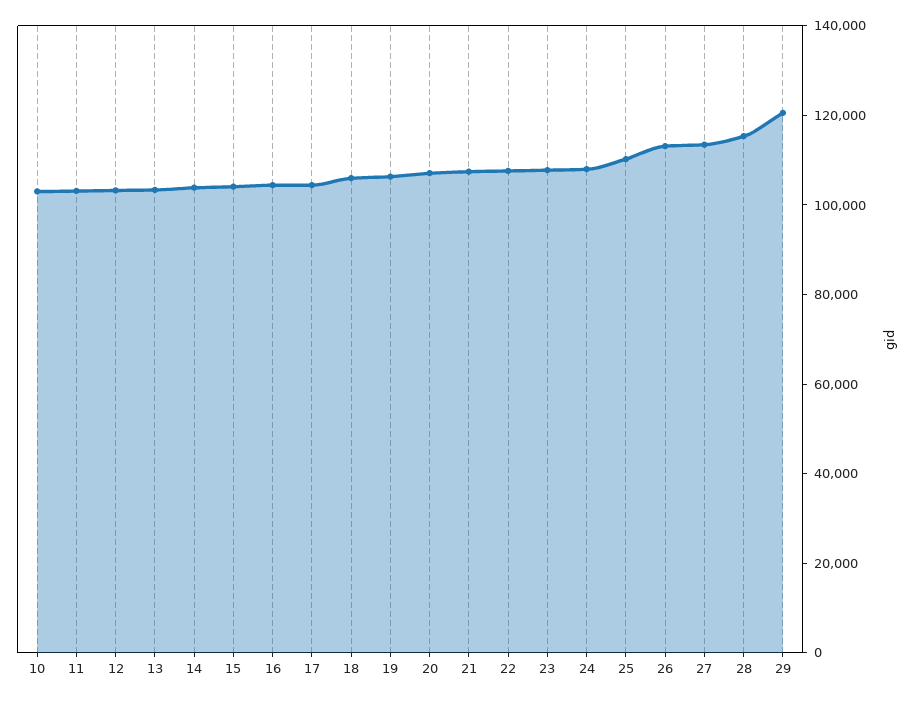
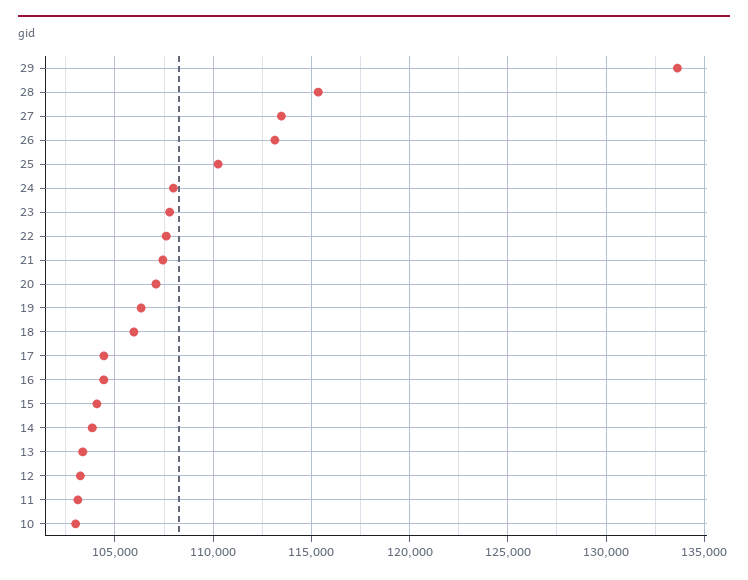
29: 120000 -> 133500

